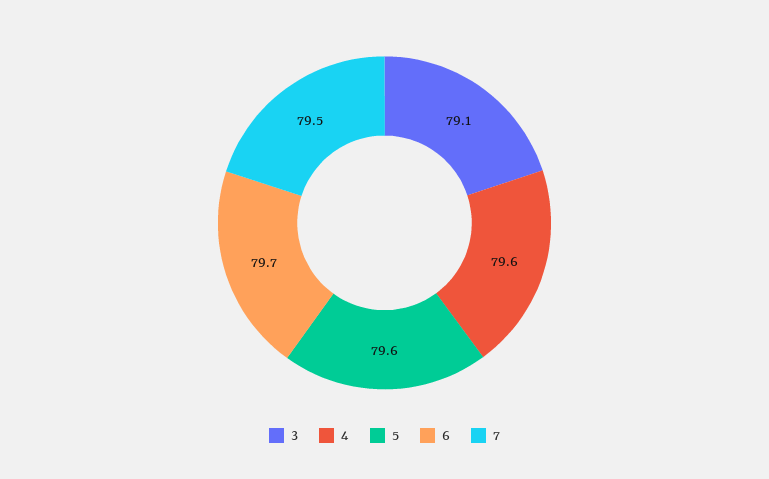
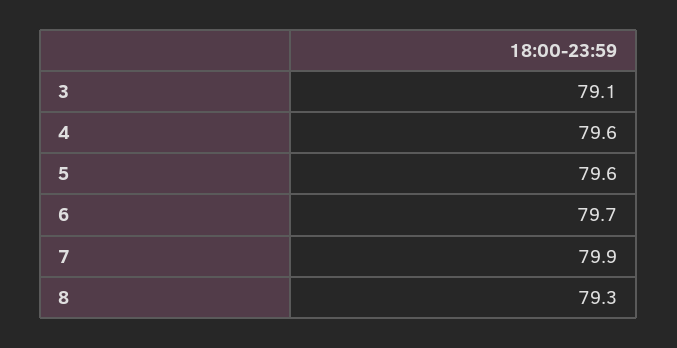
7: 79.5 -> 79.9
8: none -> 79.3

